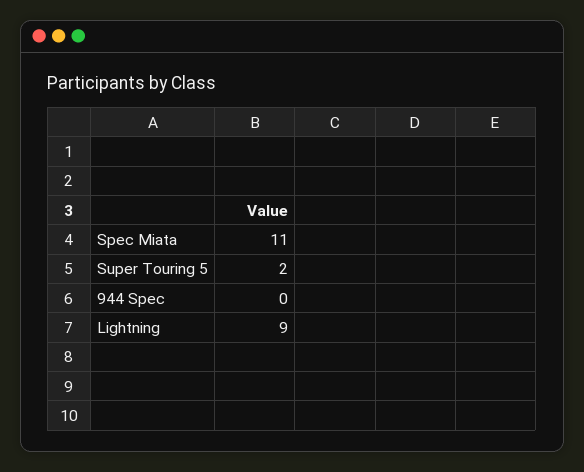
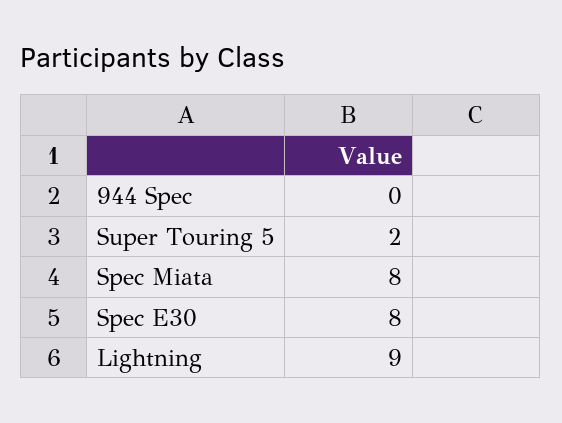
Spec Miata: 11 -> 8
Spec E30: none -> 8

